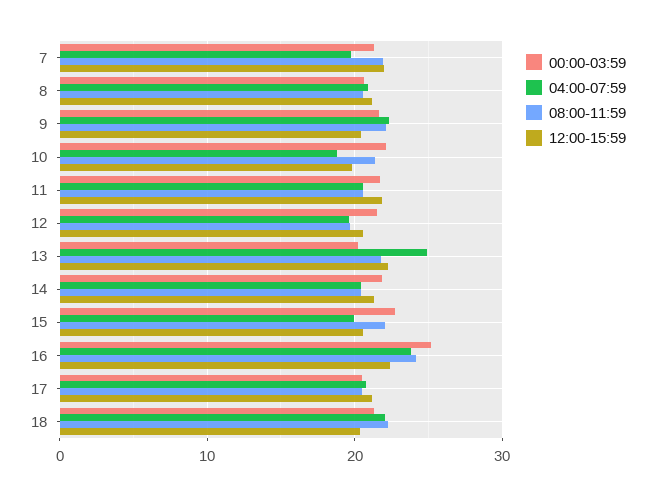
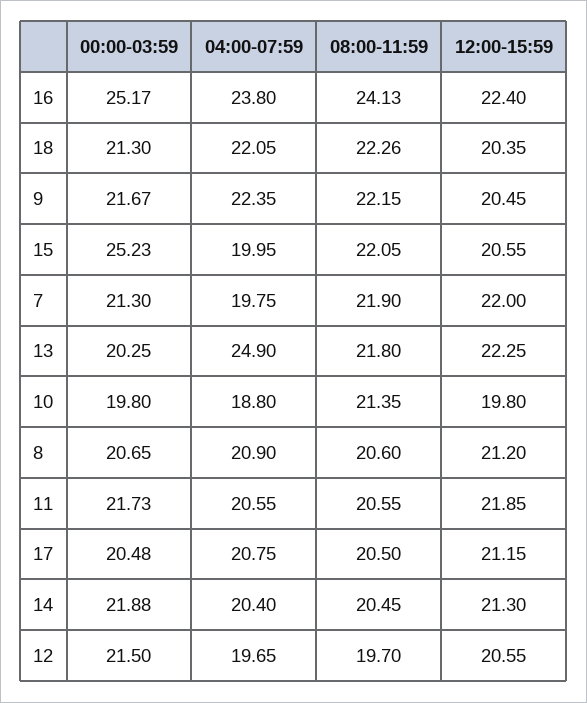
00:00-03:59, 10: 22 -> 19.8
00:00-03:59, 15: 23 -> 25.23

